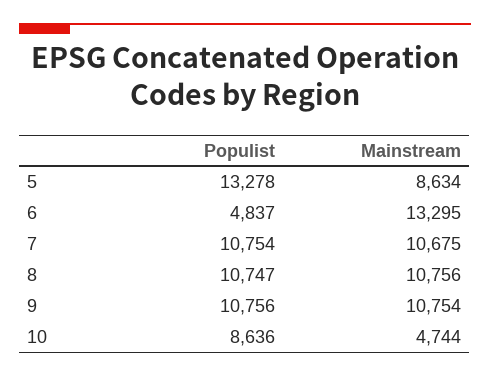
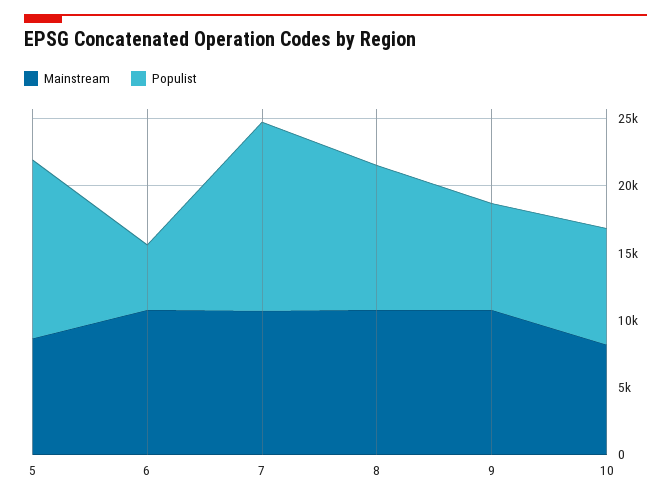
Mainstream, 6: 13295 -> 11000
Populist, 7: 10754 -> 14000
Populist, 9: 10756 -> 8000
Mainstream, 10: 4744 -> 8000

